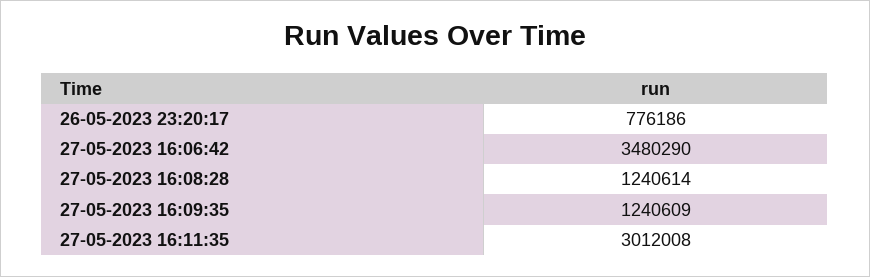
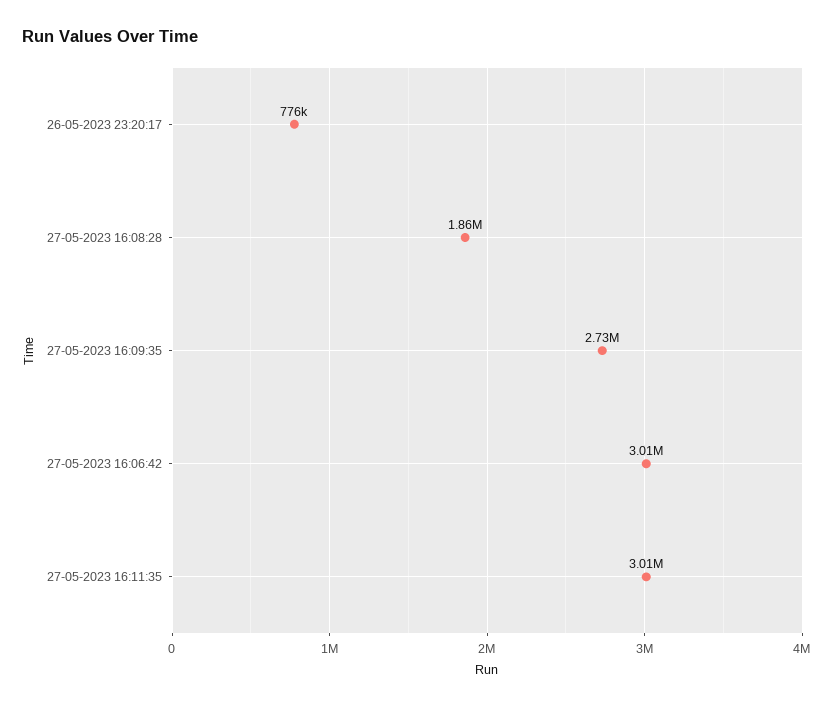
27-05-2023 16:06:42: 3480290 -> 3010000
27-05-2023 16:08:28: 1240614 -> 1860000
27-05-2023 16:09:35: 1240609 -> 2730000

